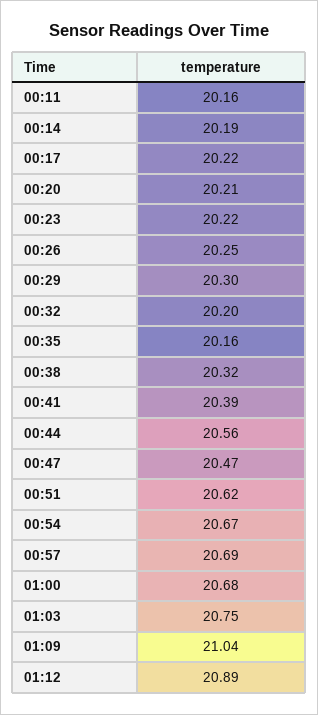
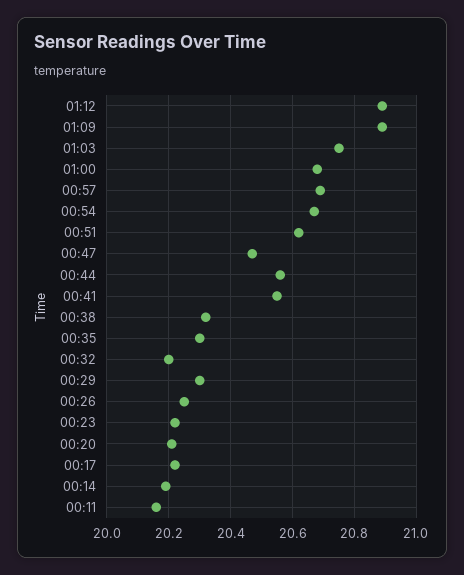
00:35: 20.16 -> 20.3
00:41: 20.39 -> 20.55
01:09: 21.04 -> 20.9

